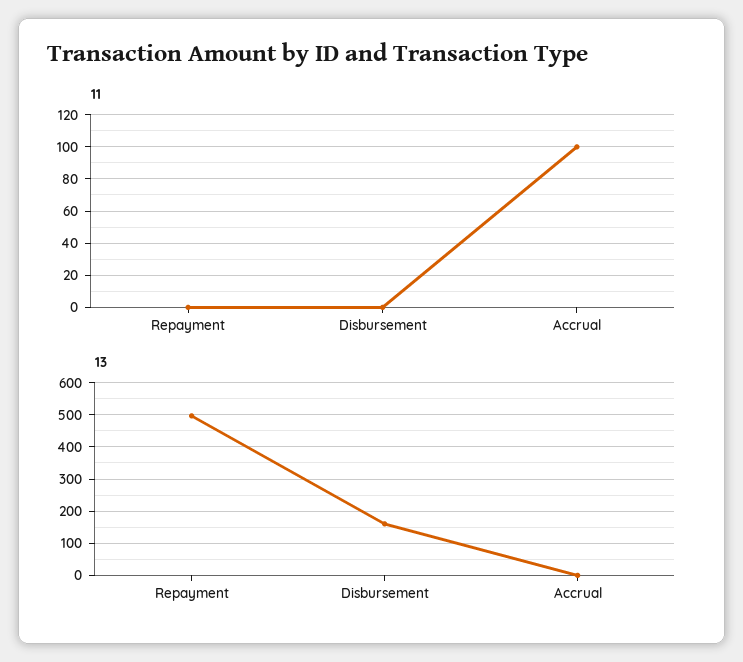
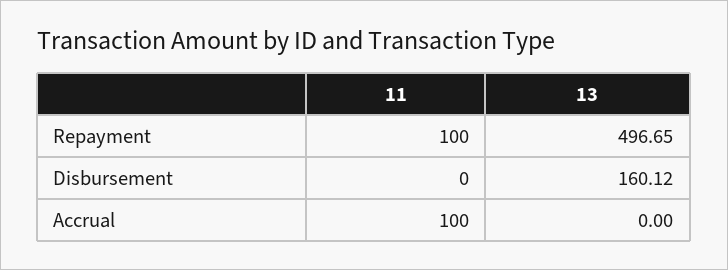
11, Repayment: 0 -> 100

